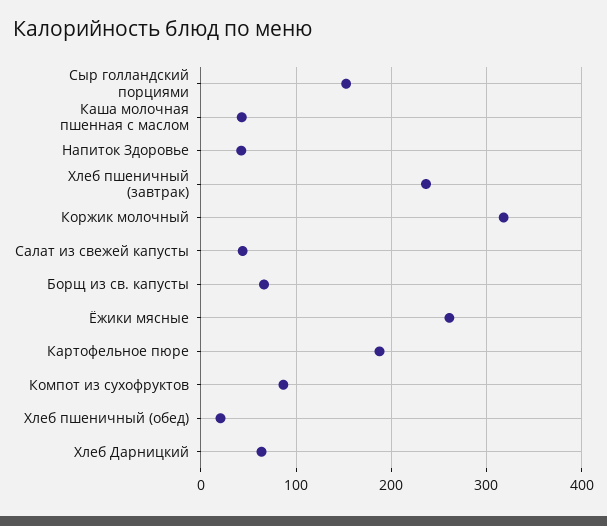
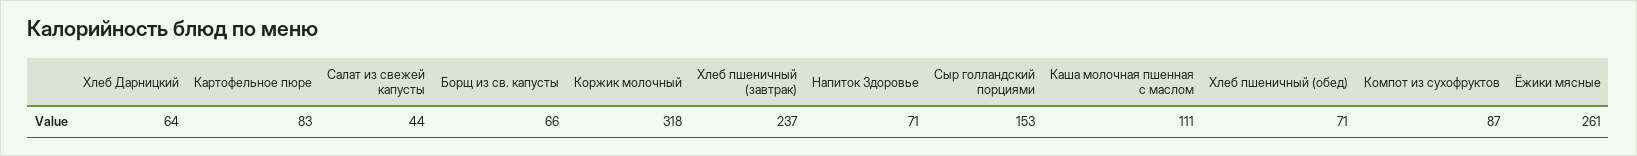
Каша молочная пшенная с маслом: 40 -> 111
Напиток Здоровье: 40 -> 71
Картофельное пюре: 190 -> 83
Хлеб пшеничный (обед): 20 -> 71

